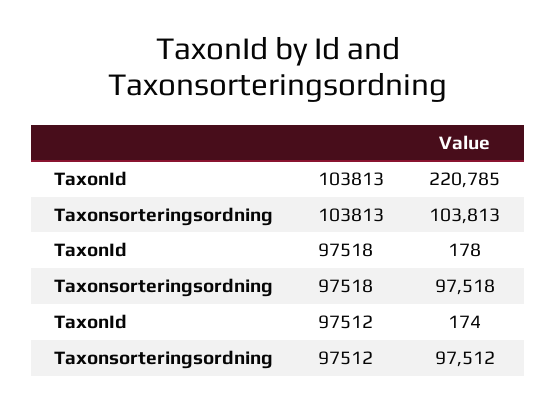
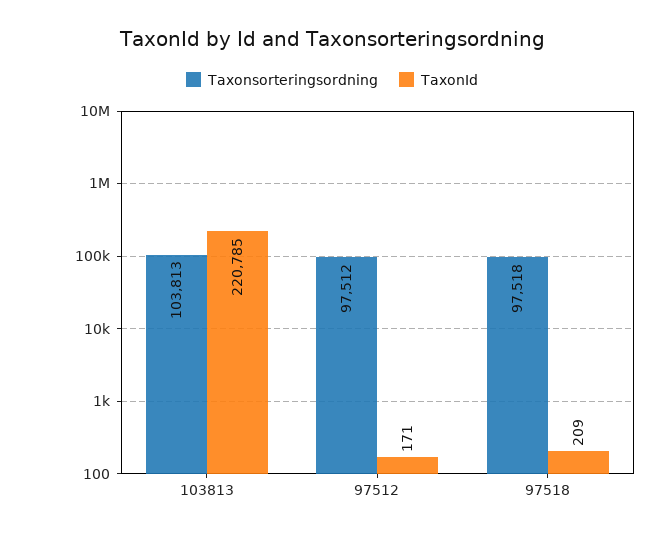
TaxonId, 97518: 178 -> 209
TaxonId, 97512: 174 -> 171

